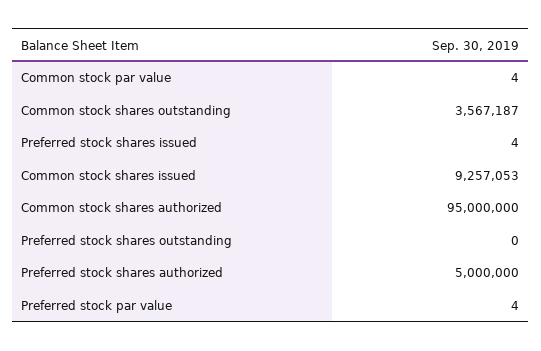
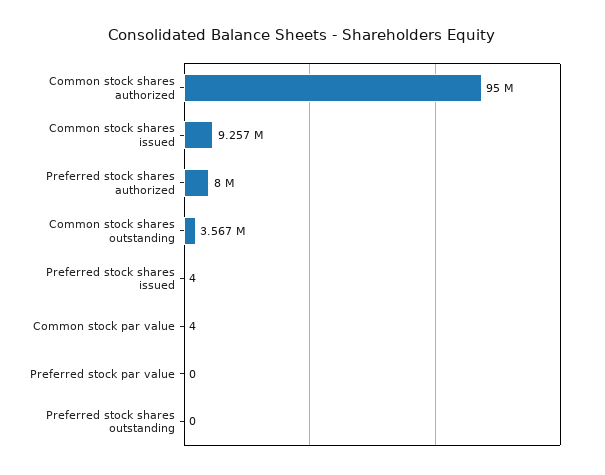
Preferred stock shares authorized: 5000000 -> 8000000
Preferred stock par value: 4 -> 0

